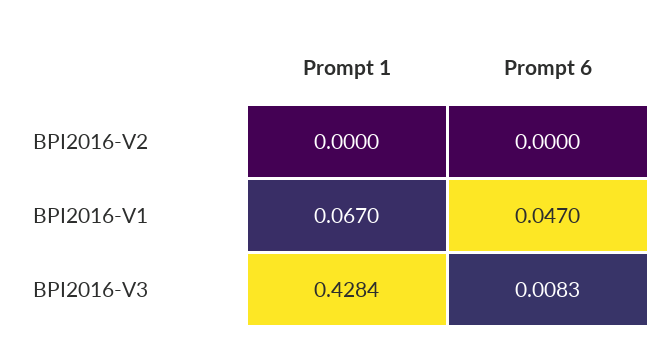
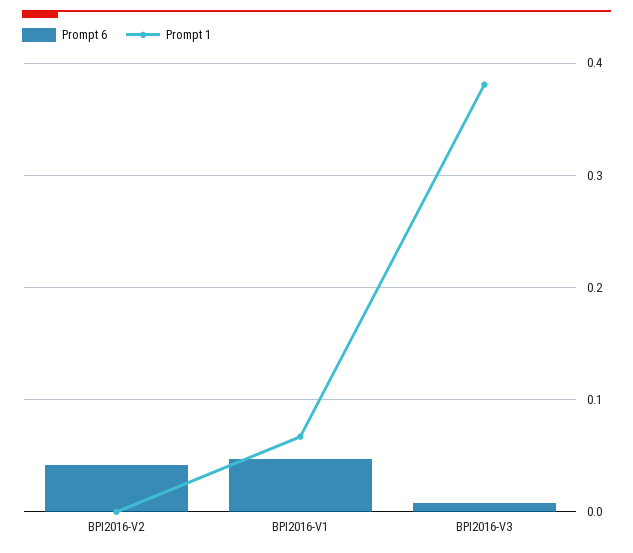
Prompt 6, BPI2016-V2: 0 -> 0.04
Prompt 1, BPI2016-V3: 0.4284 -> 0.38

